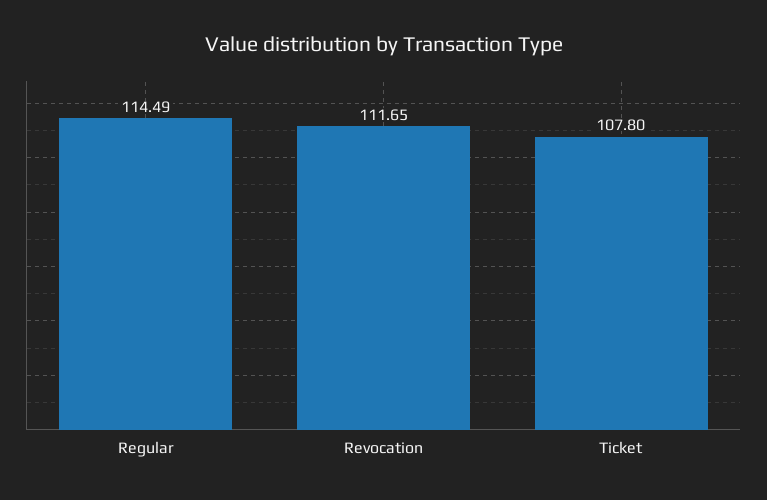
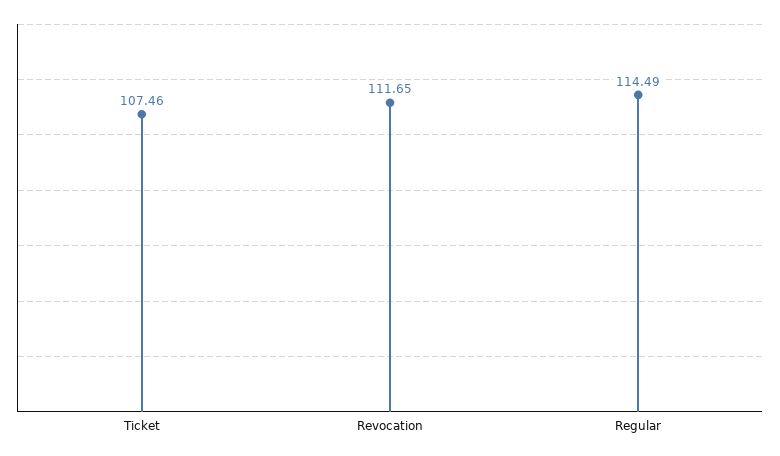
Ticket: 107.8 -> 107.46

